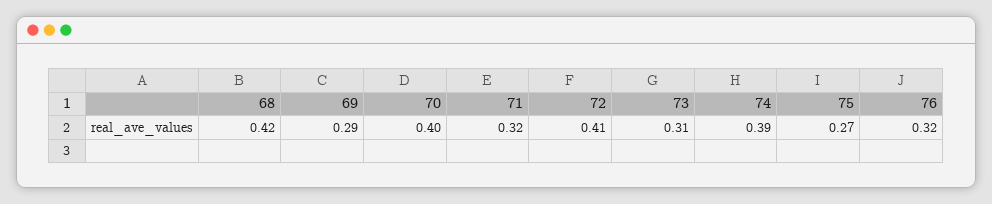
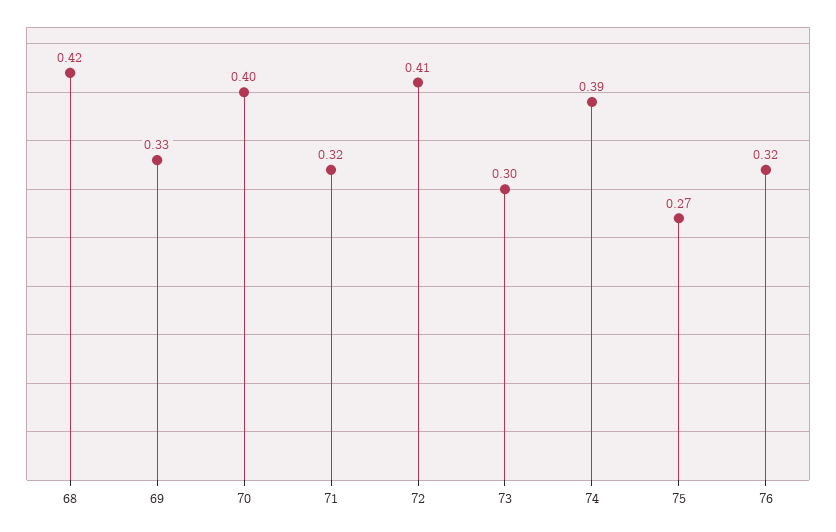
69: 0.29 -> 0.33
73: 0.31 -> 0.3

